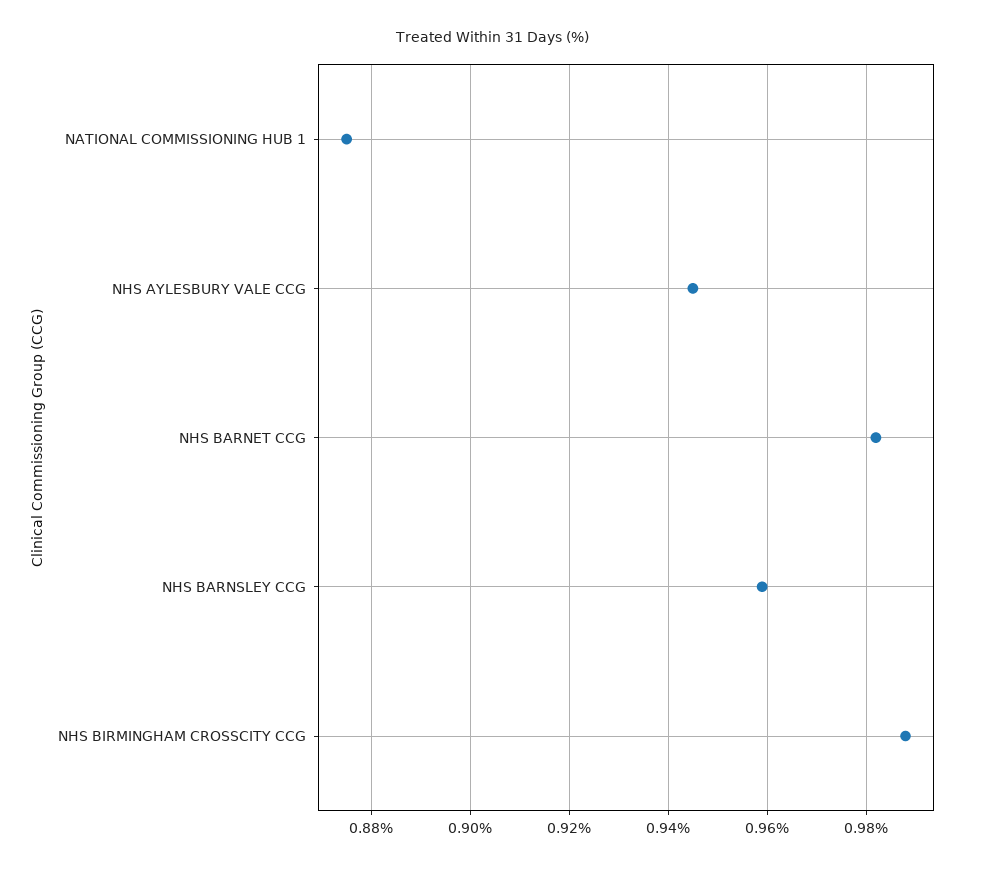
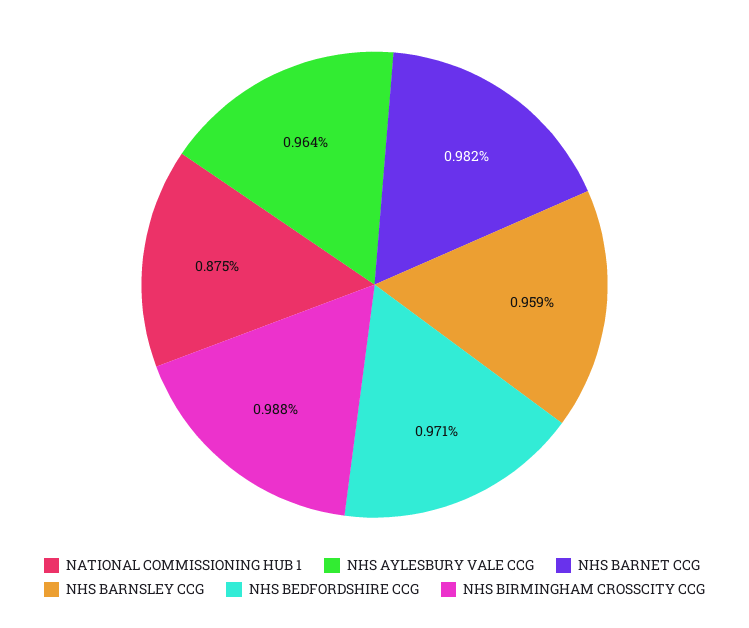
NHS AYLESBURY VALE CCG: 0.945 -> 0.964
NHS BEDFORDSHIRE CCG: none -> 0.971

